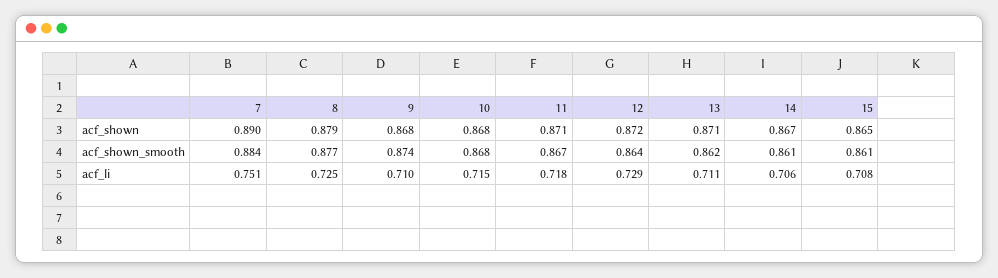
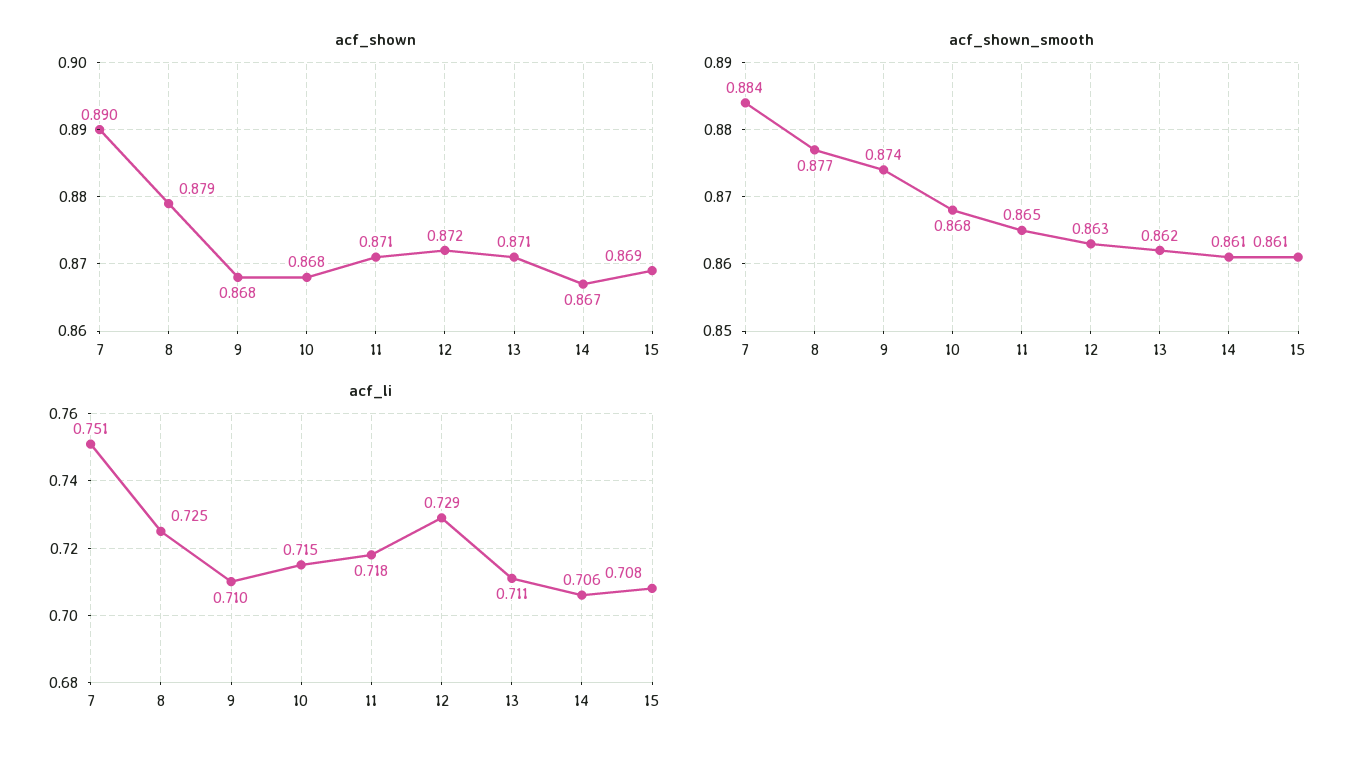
acf_shown, 15: 0.865 -> 0.869
acf_shown_smooth, 11: 0.867 -> 0.865
acf_shown_smooth, 12: 0.864 -> 0.863

